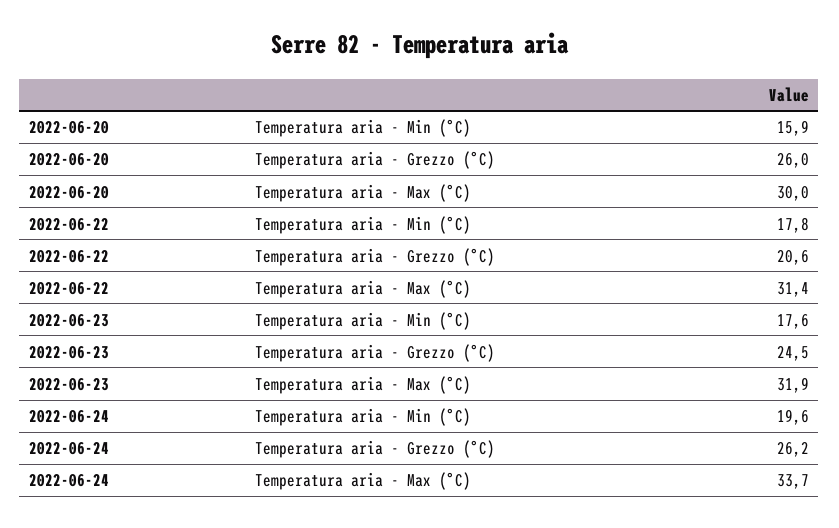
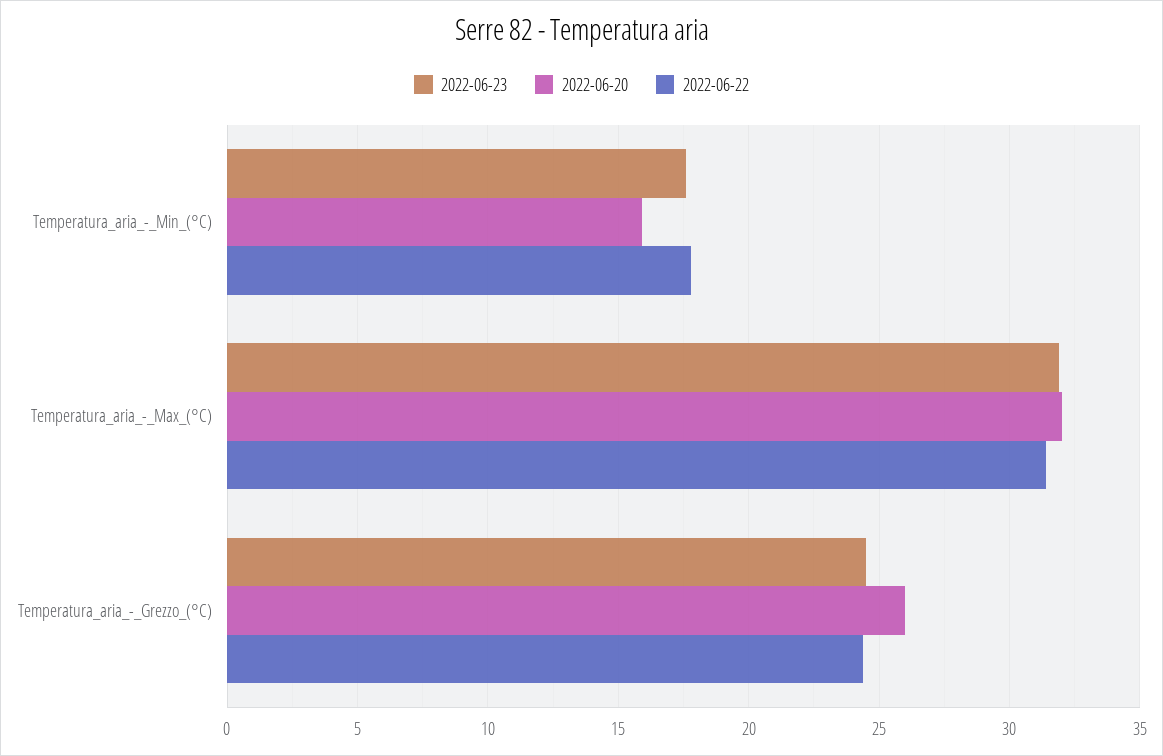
2022-06-20, Temperatura aria - Max (°C): 30 -> 32
2022-06-22, Temperatura aria - Grezzo (°C): 20.6 -> 24.5
2022-06-24, Temperatura aria - Min (°C): 19.6 -> none
2022-06-24, Temperatura aria - Grezzo (°C): 26.2 -> none
2022-06-24, Temperatura aria - Max (°C): 33.7 -> none

